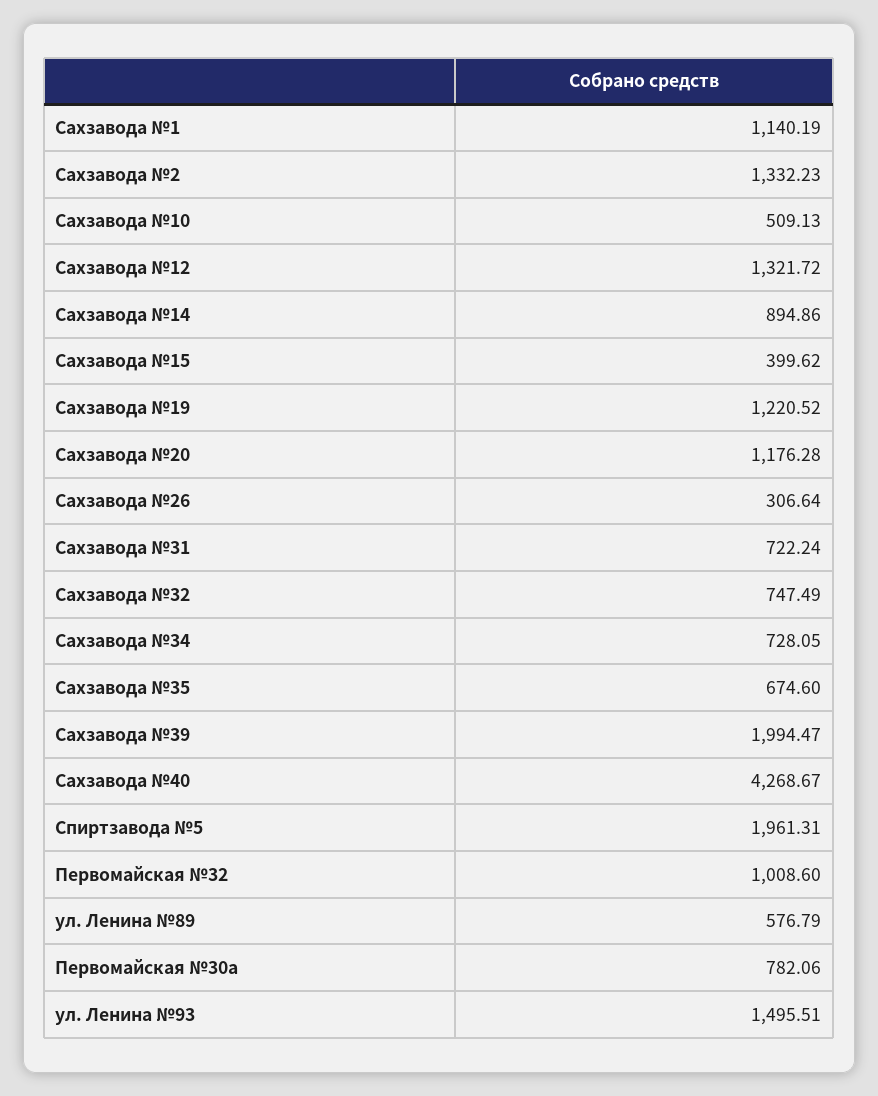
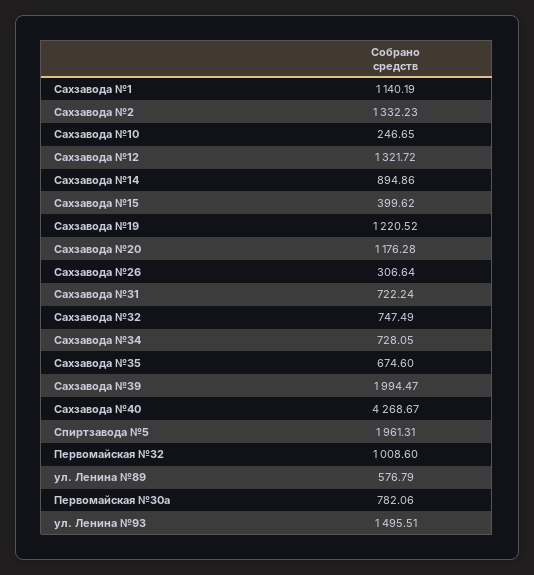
Сахзавода №10: 509.13 -> 246.65

